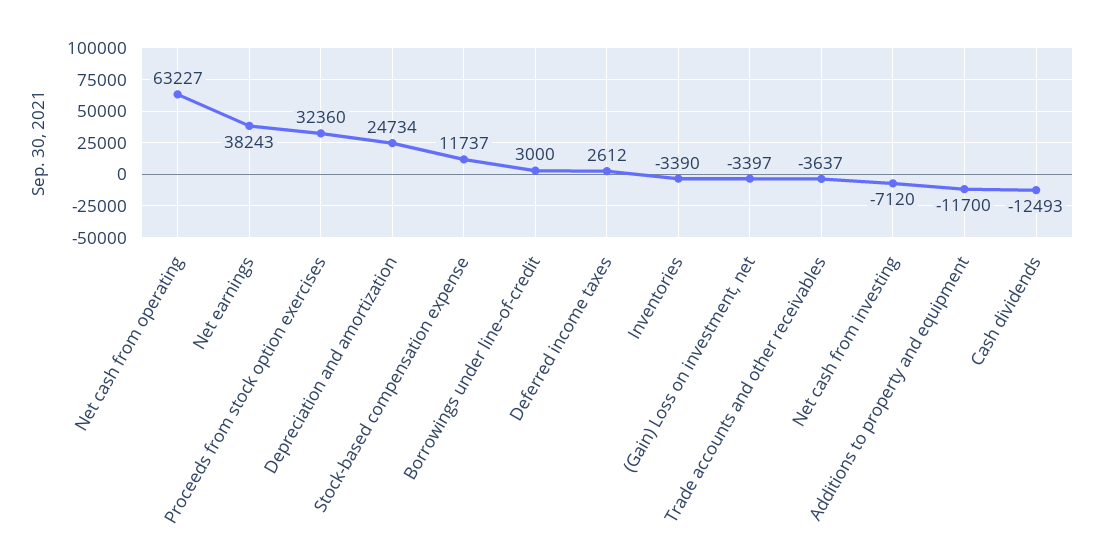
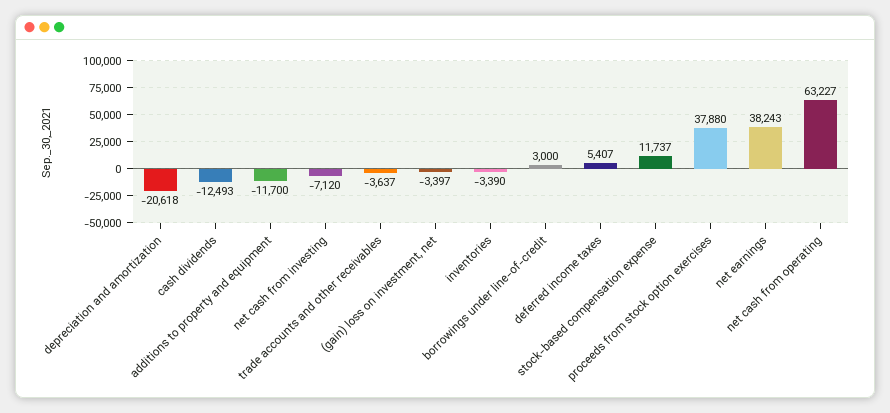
Proceeds from stock option exercises: 32360 -> 37880
Depreciation and amortization: 24734 -> -20618
Deferred income taxes: 2612 -> 5407

